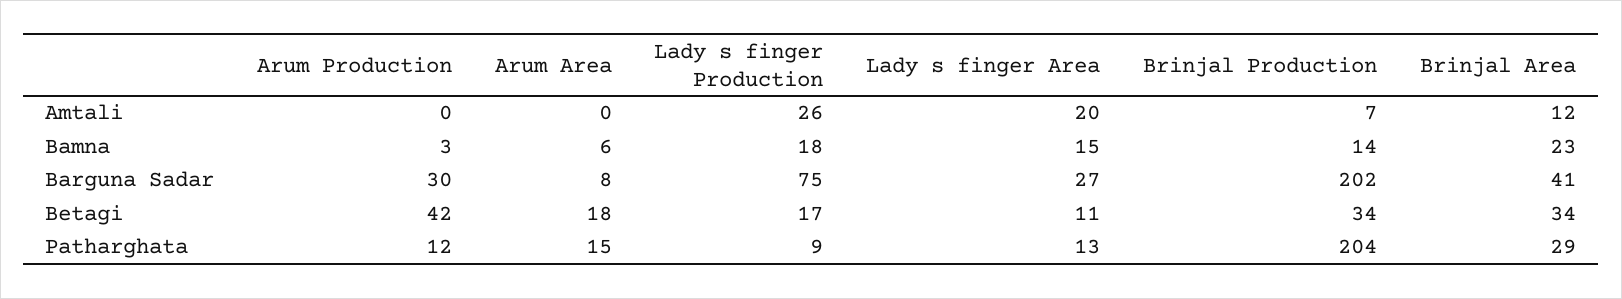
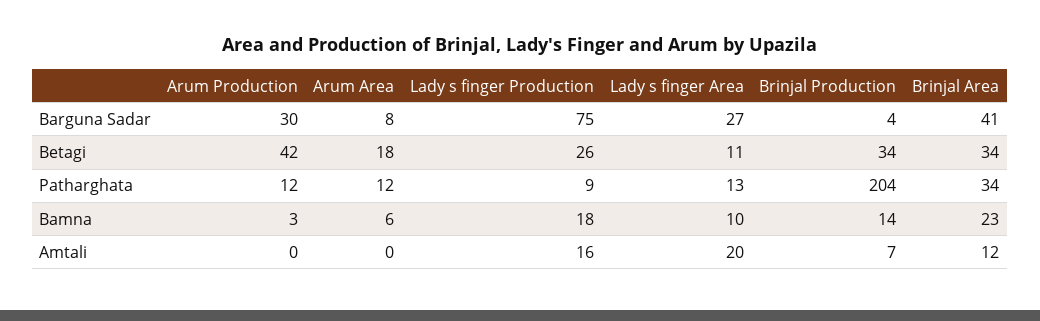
Lady s finger Production, Amtali: 26 -> 16
Lady s finger Area, Bamna: 15 -> 10
Brinjal Production, Barguna Sadar: 202 -> 4
Lady s finger Production, Betagi: 17 -> 26
Arum Area, Patharghata: 15 -> 12
Brinjal Area, Patharghata: 29 -> 34

